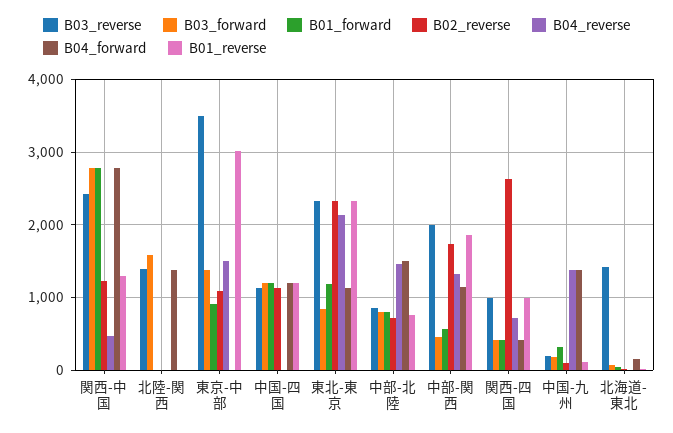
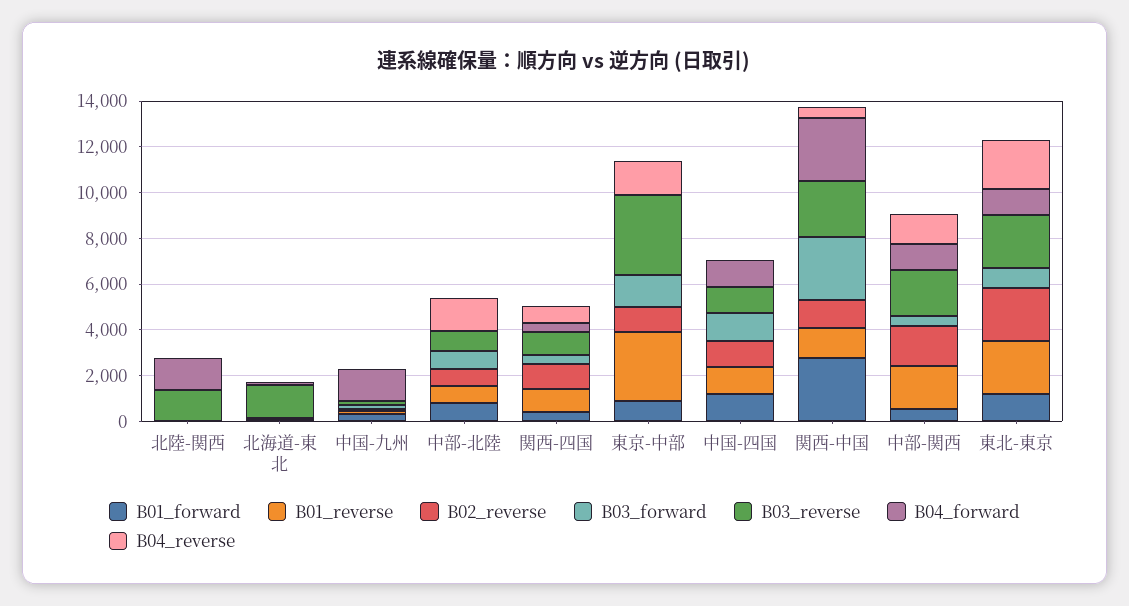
B03_forward, 北陸-関西: 1600 -> 0
B04_forward, 中部-北陸: 1500 -> 0
B02_reverse, 関西-四国: 2600 -> 1000
B04_reverse, 中国-九州: 1400 -> 0

